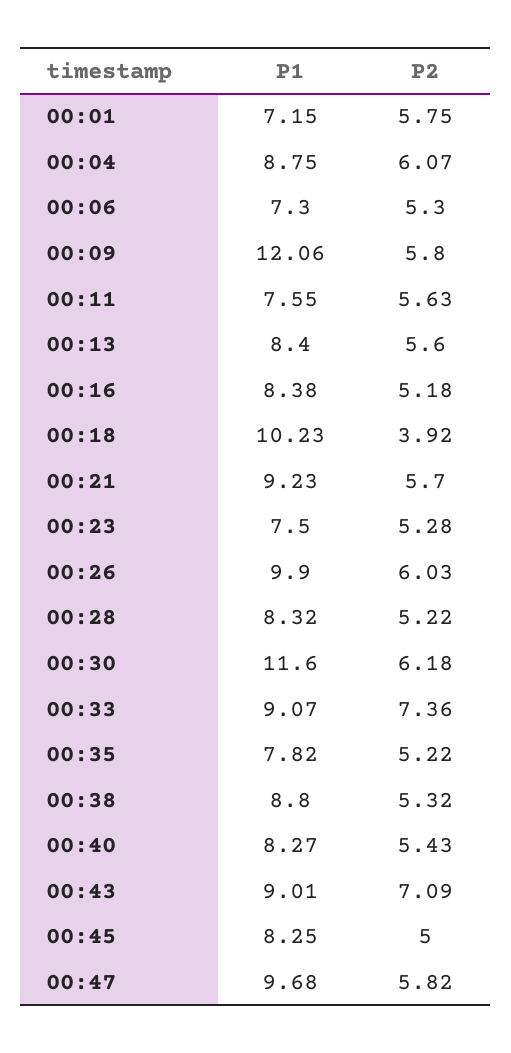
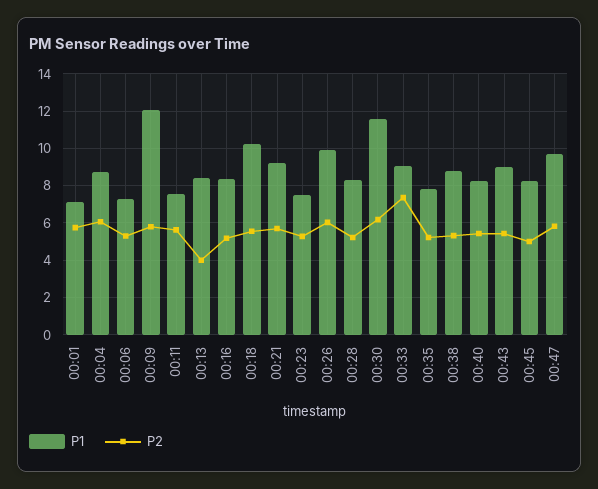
P2, 00:13: 5.6 -> 4
P2, 00:18: 3.92 -> 5.5
P2, 00:43: 7.09 -> 5.5

